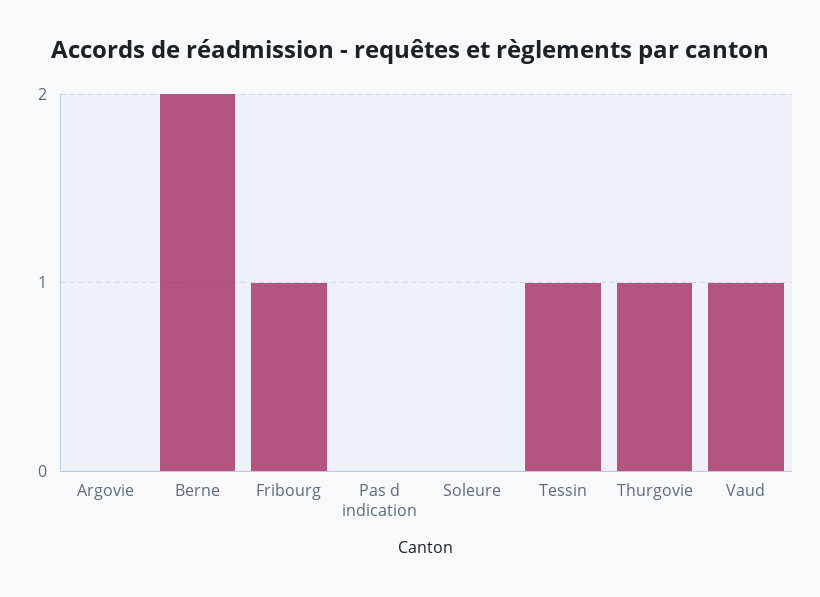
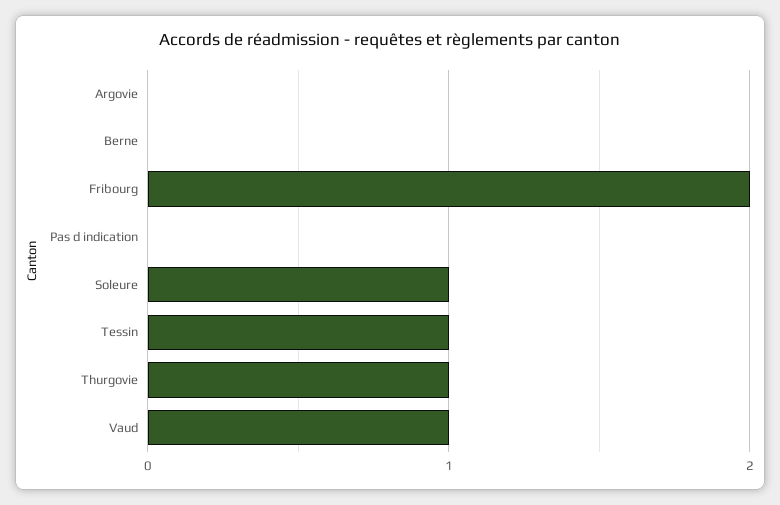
Berne: 2 -> 0
Fribourg: 1 -> 2
Soleure: 0 -> 1

